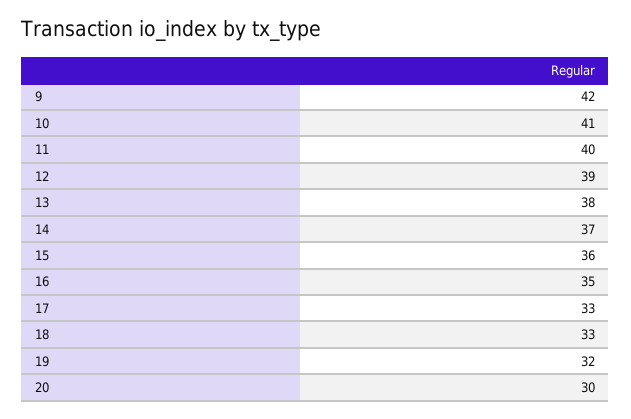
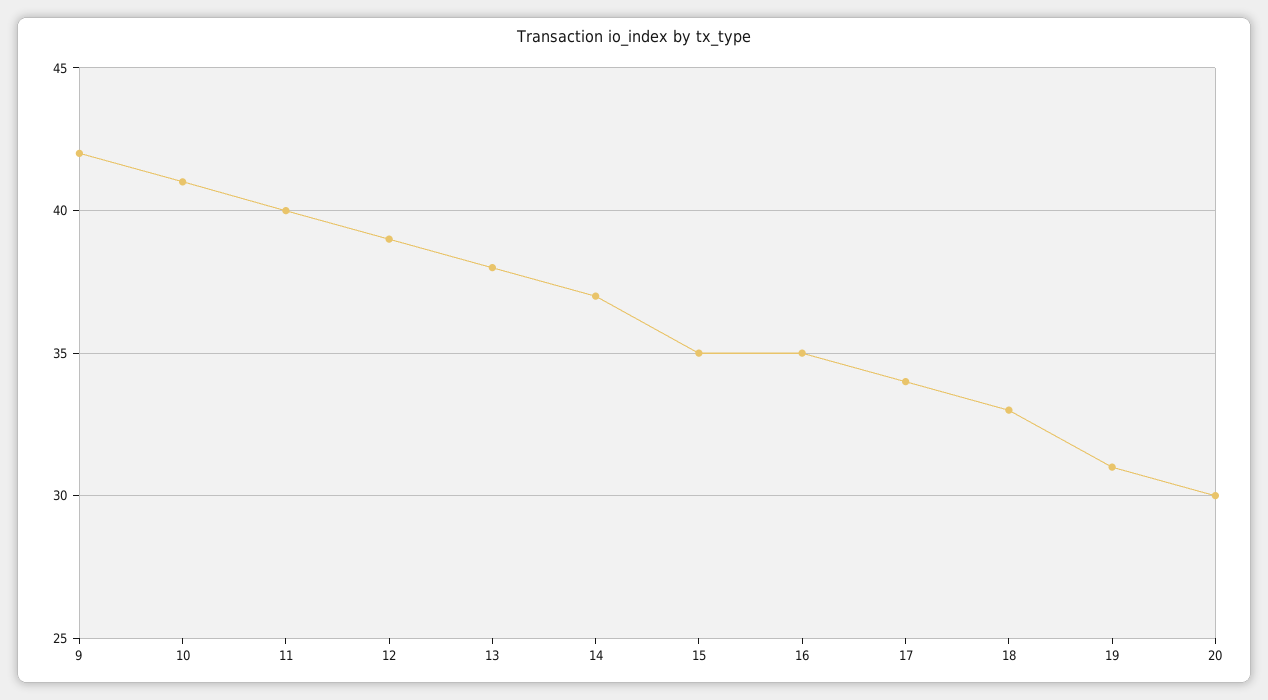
15: 36 -> 35
17: 33 -> 34
19: 32 -> 31

